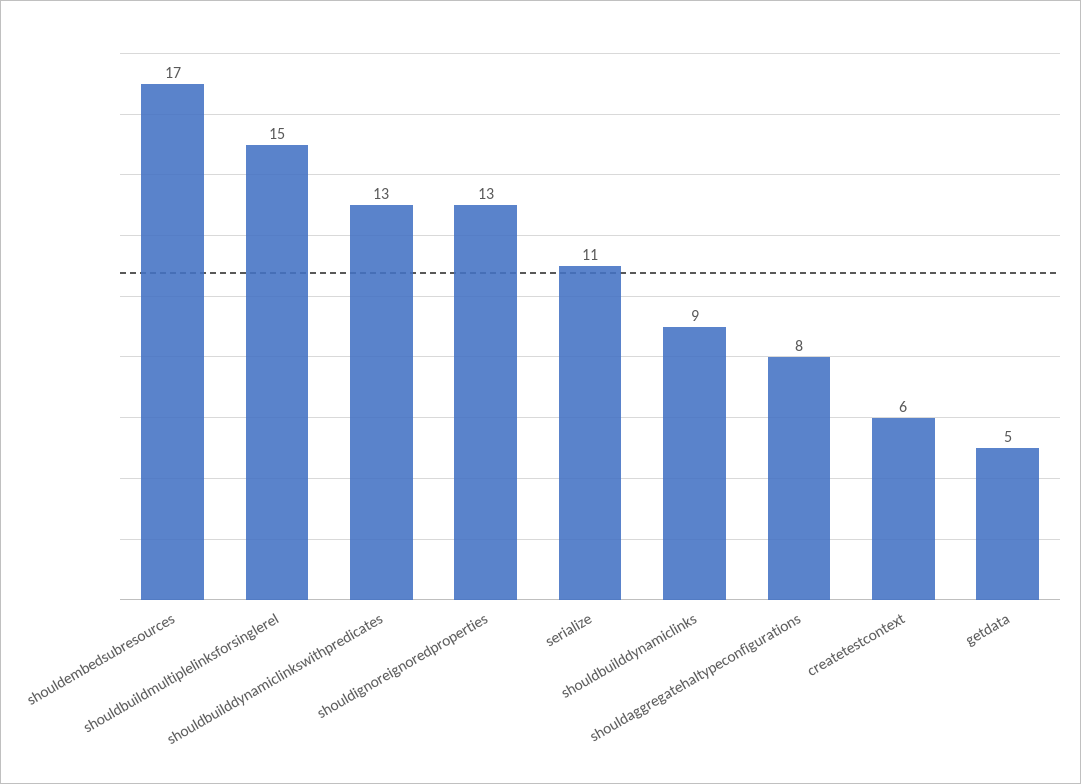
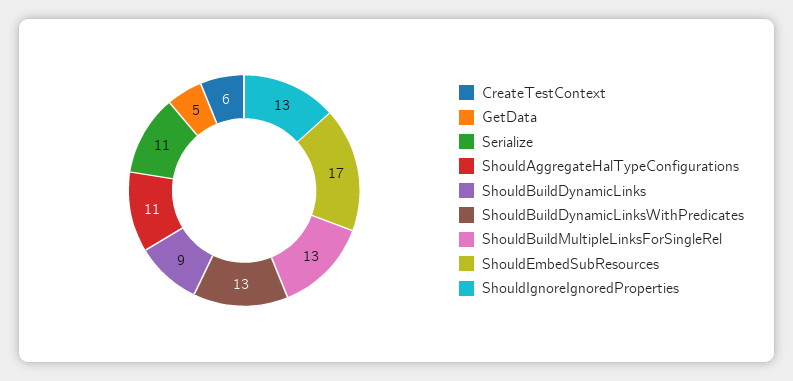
shouldbuildmultiplelinksforsinglerel: 15 -> 13
shouldaggregatehaltypeconfigurations: 8 -> 11

